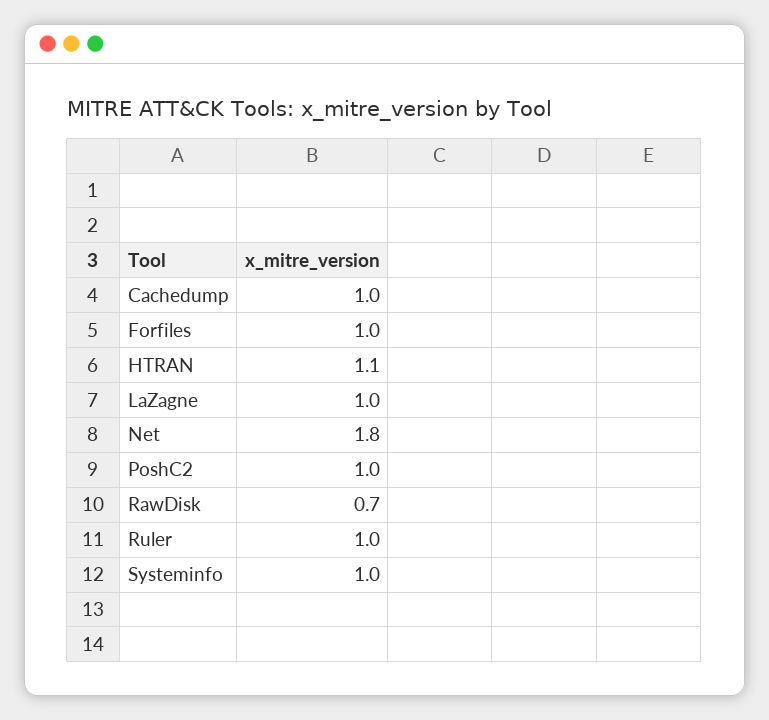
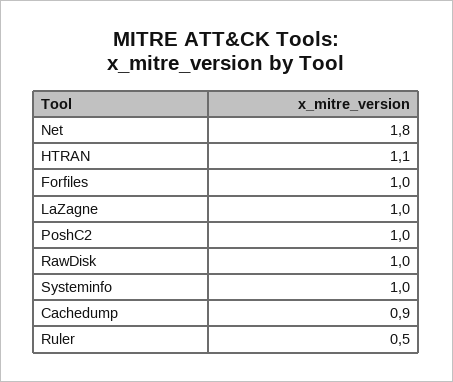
Cachedump: 1 -> 0.9
RawDisk: 0.7 -> 1
Ruler: 1 -> 0.5

